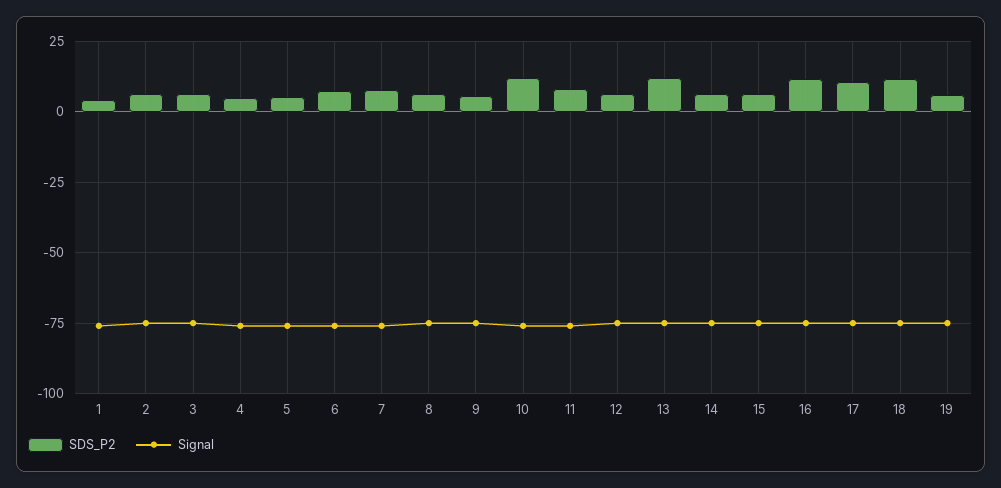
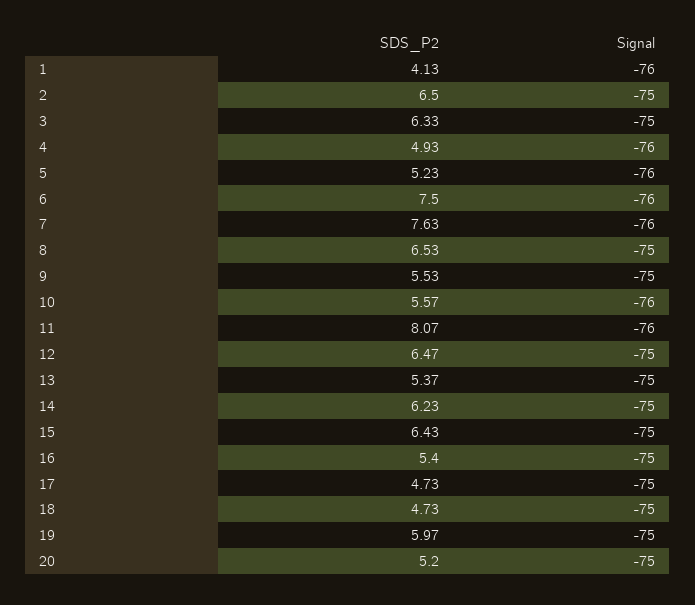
SDS_P2, 10: 12.5 -> 5.57
SDS_P2, 13: 12.5 -> 5.37
SDS_P2, 16: 12.5 -> 5.4
SDS_P2, 17: 10 -> 4.73
SDS_P2, 18: 12.5 -> 4.73
SDS_P2, 20: none -> 5.2
Signal, 20: none -> -75

